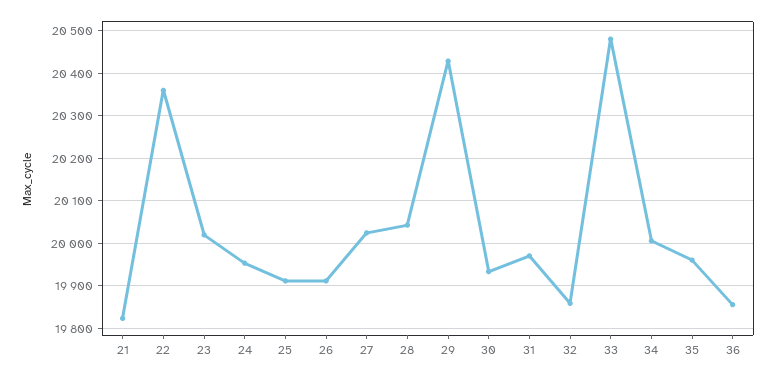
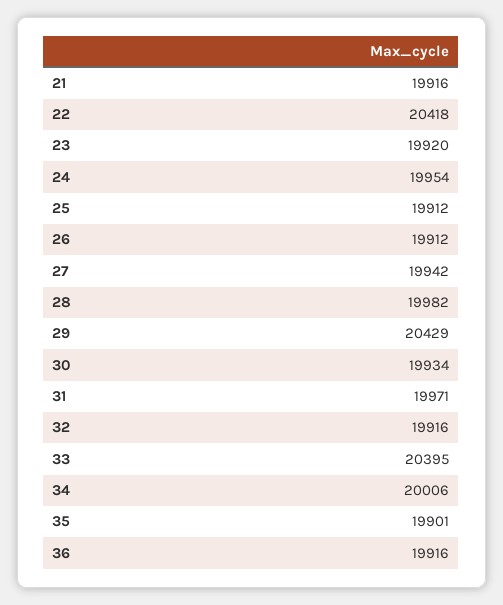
21: 19820 -> 19916
22: 20360 -> 20418
23: 20020 -> 19920
27: 20020 -> 19942
28: 20040 -> 19982
32: 19860 -> 19916
33: 20480 -> 20395
35: 19960 -> 19901
36: 19860 -> 19916

